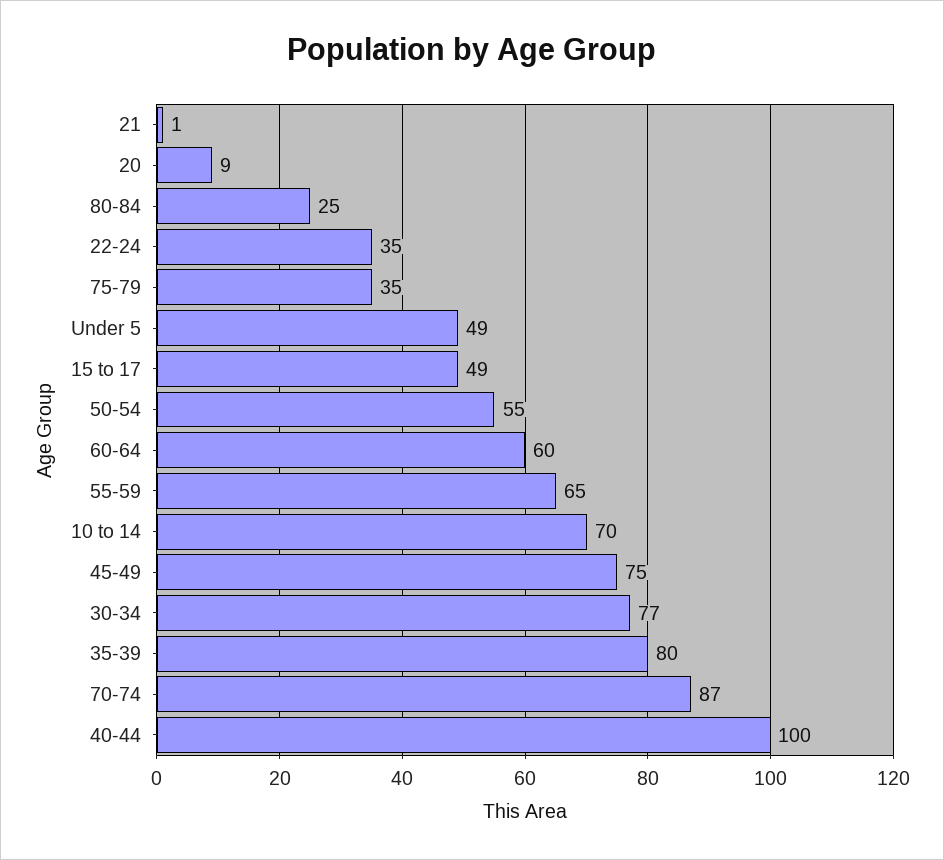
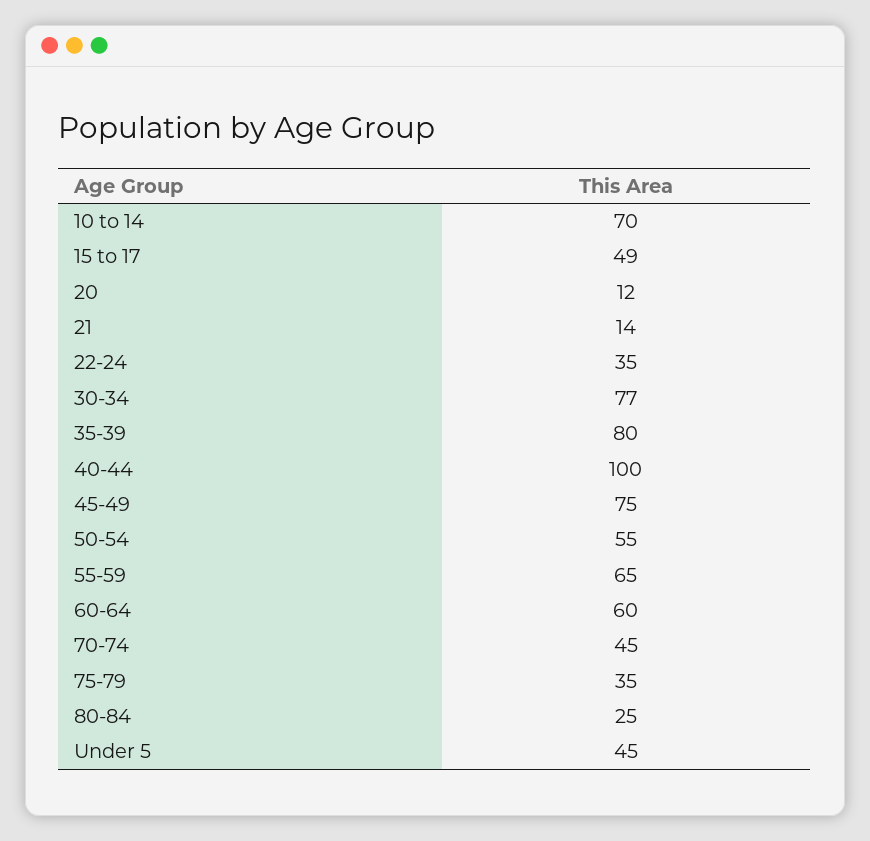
21: 1 -> 14
20: 9 -> 12
Under 5: 49 -> 45
70-74: 87 -> 45

